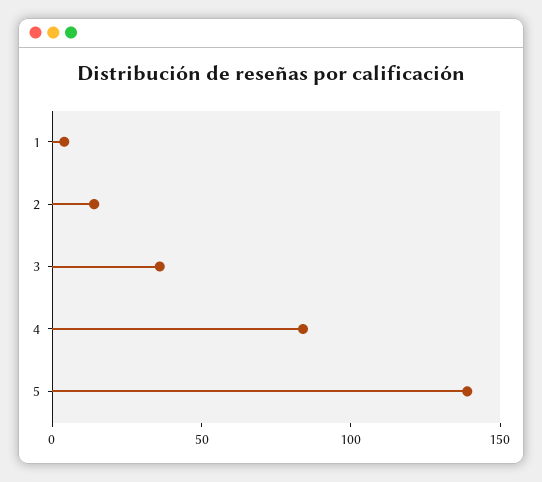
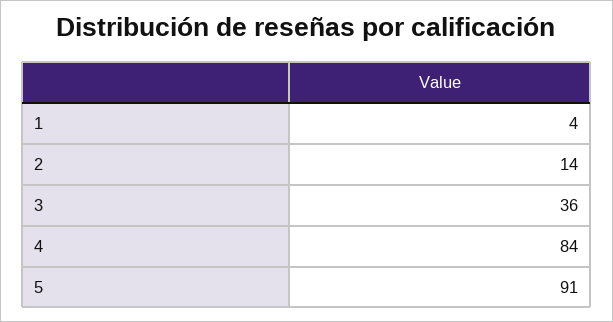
5: 140 -> 91

